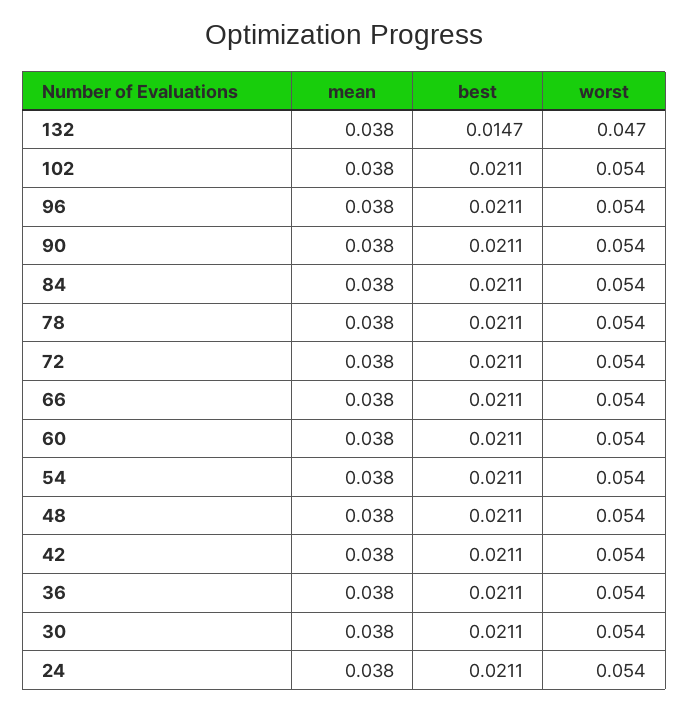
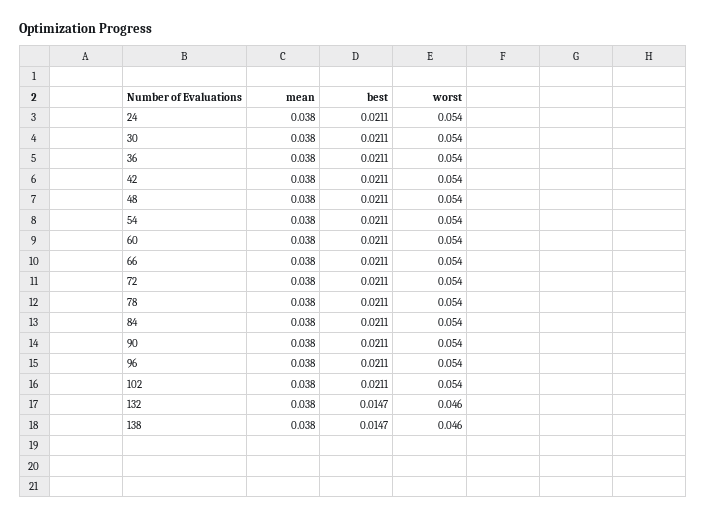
worst, 132: 0.047 -> 0.046
mean, 138: none -> 0.038
best, 138: none -> 0.0147
worst, 138: none -> 0.046

